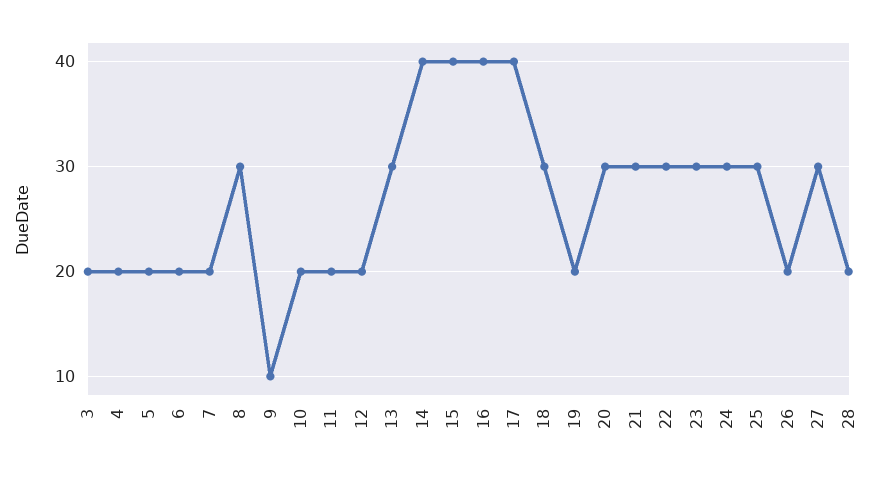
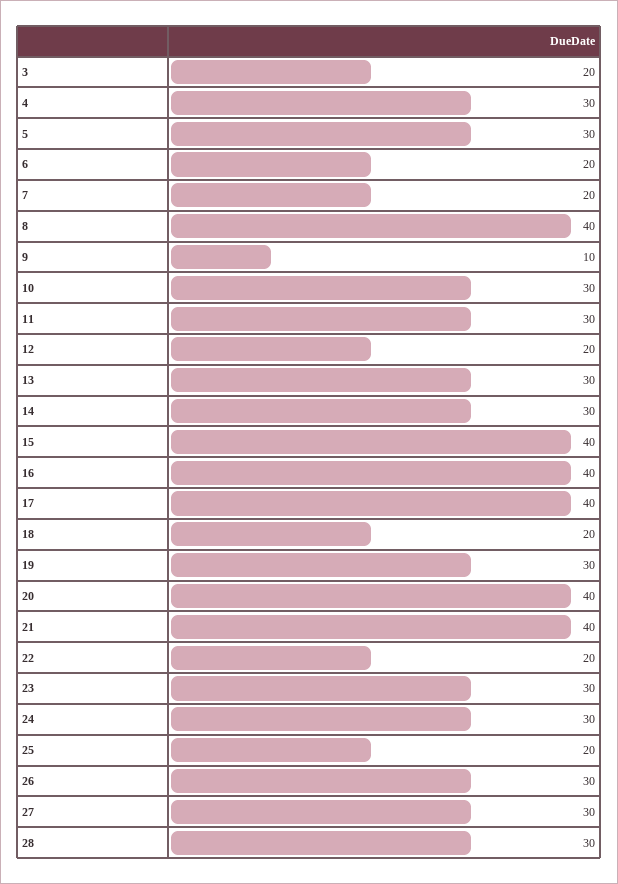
4: 20 -> 30
5: 20 -> 30
8: 30 -> 40
10: 20 -> 30
11: 20 -> 30
14: 40 -> 30
18: 30 -> 20
19: 20 -> 30
20: 30 -> 40
21: 30 -> 40
22: 30 -> 20
25: 30 -> 20
26: 20 -> 30
28: 20 -> 30

